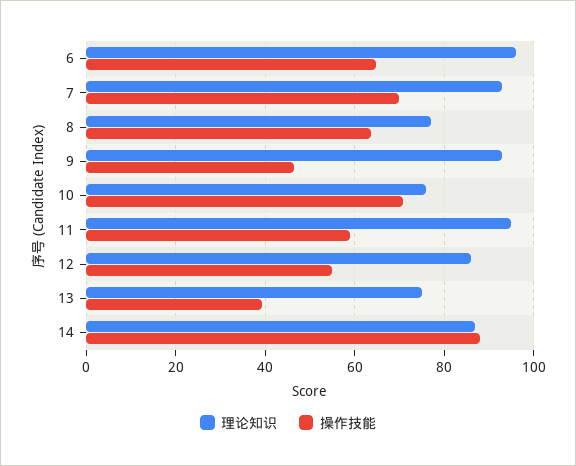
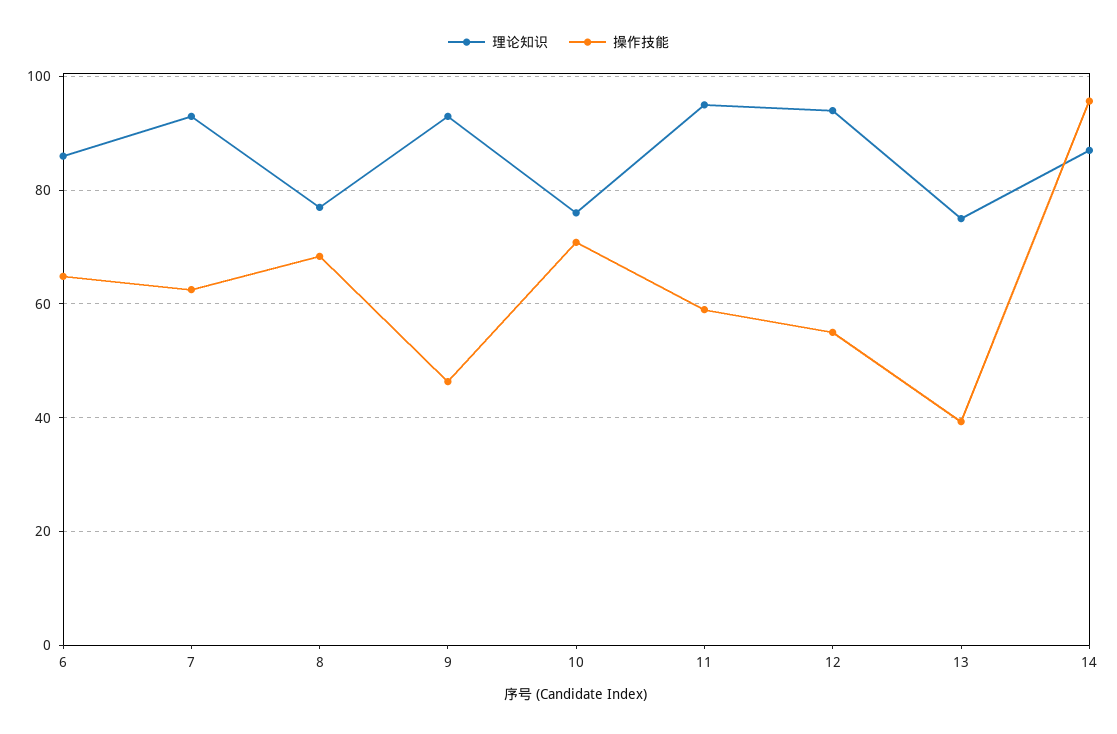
理论知识, 6: 96 -> 86
操作技能, 7: 70 -> 62
操作技能, 8: 64 -> 68
理论知识, 12: 86 -> 94
操作技能, 14: 88 -> 96

